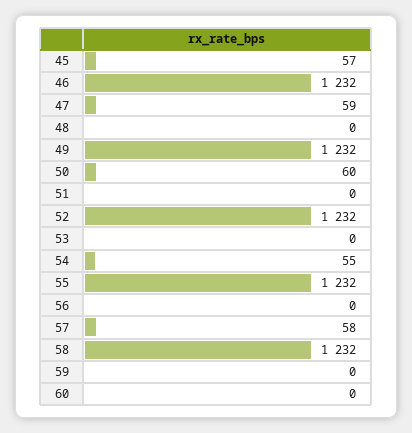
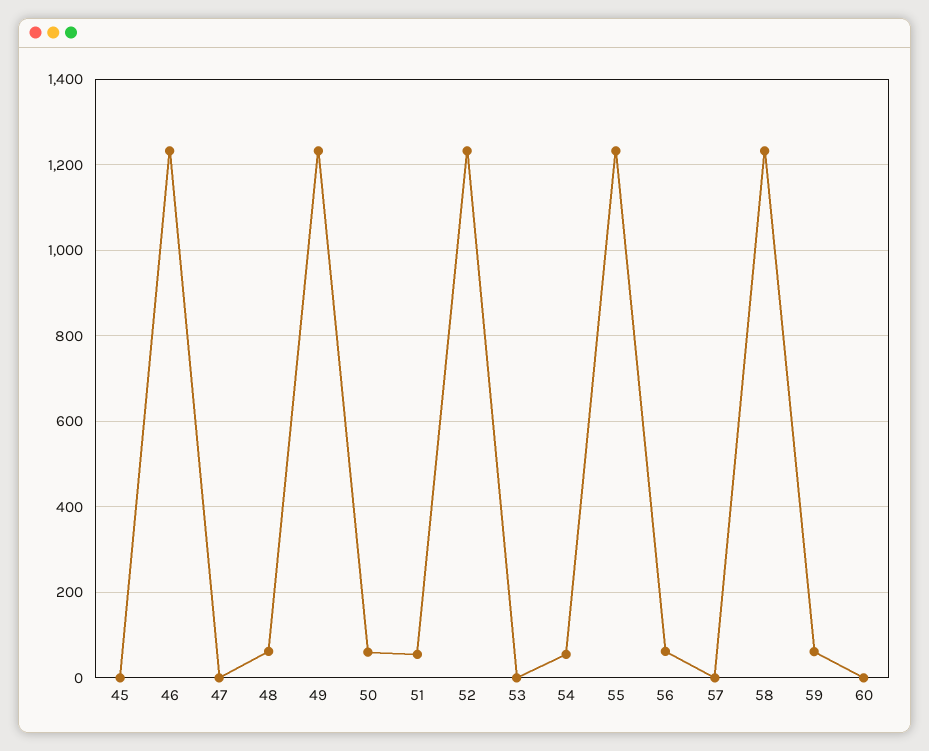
45: 57 -> 0
47: 59 -> 0
48: 0 -> 60
51: 0 -> 60
56: 0 -> 60
57: 58 -> 0
59: 0 -> 60

